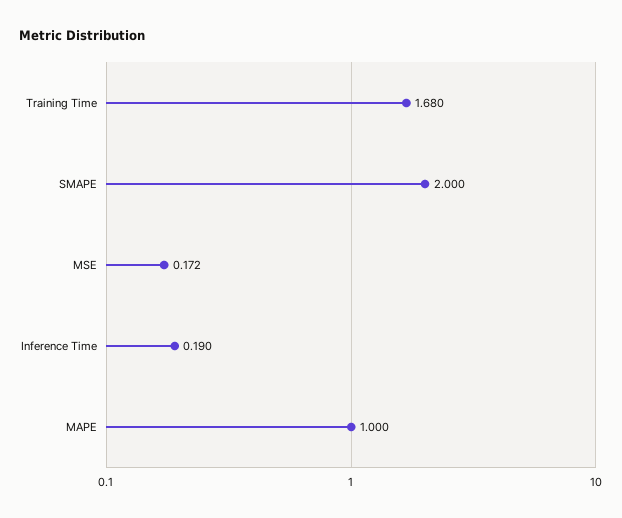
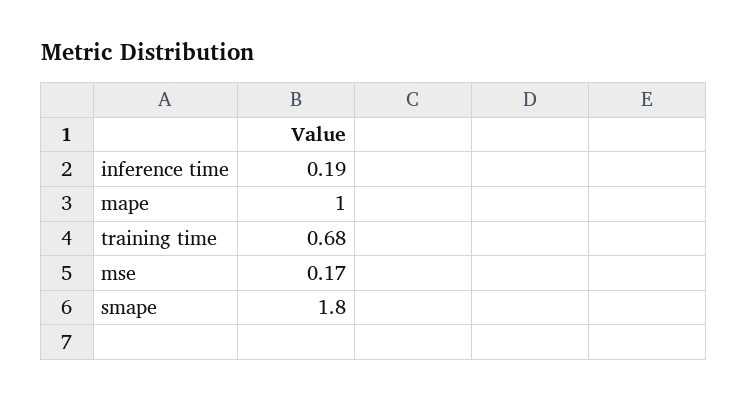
Training Time: 1.68 -> 0.68
SMAPE: 2 -> 1.8

